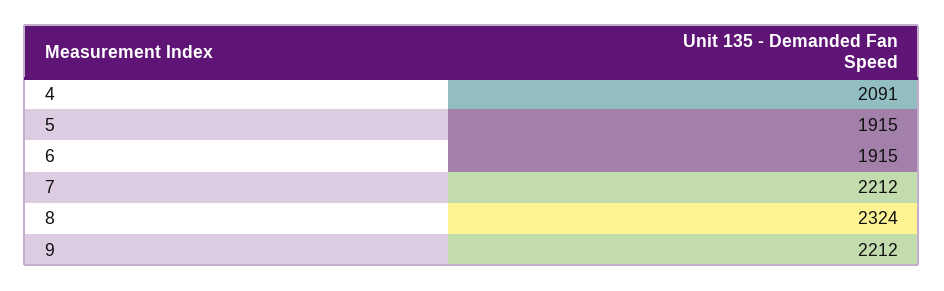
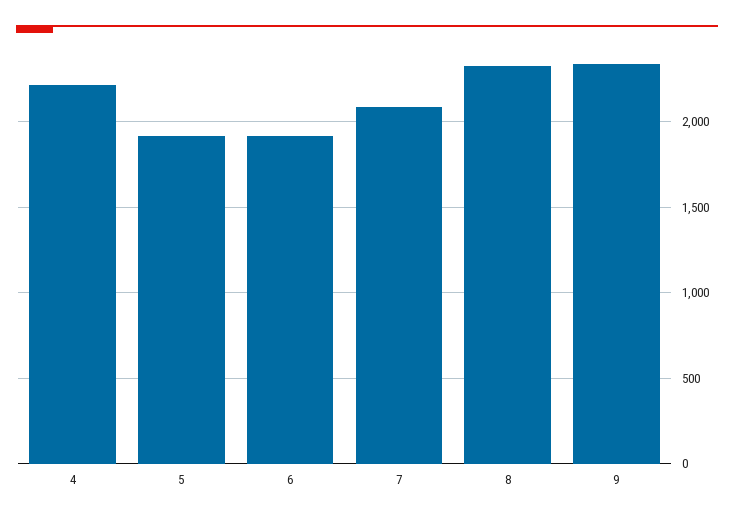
4: 2091 -> 2200
7: 2212 -> 2100
9: 2212 -> 2350

